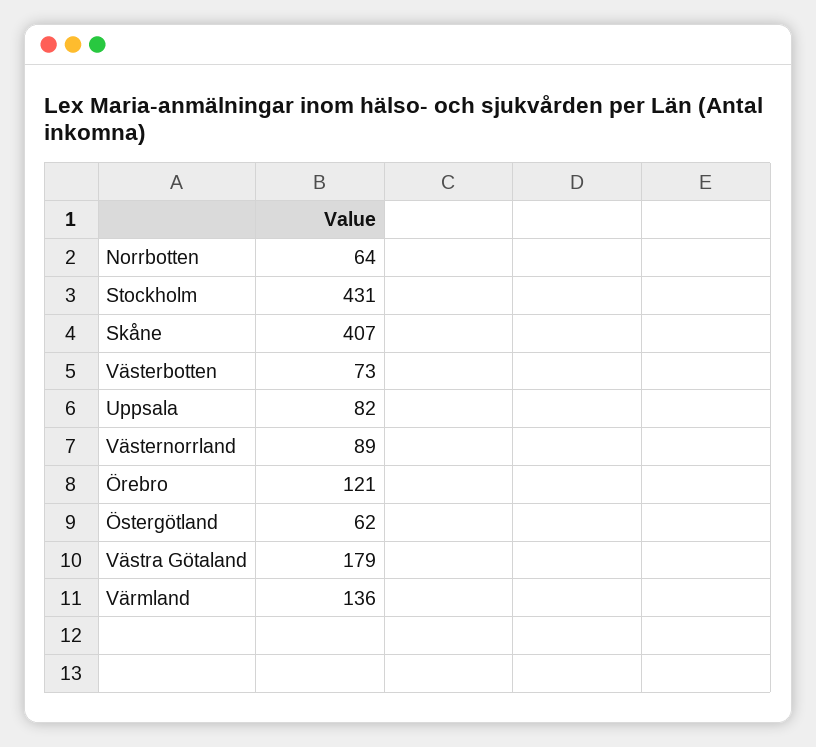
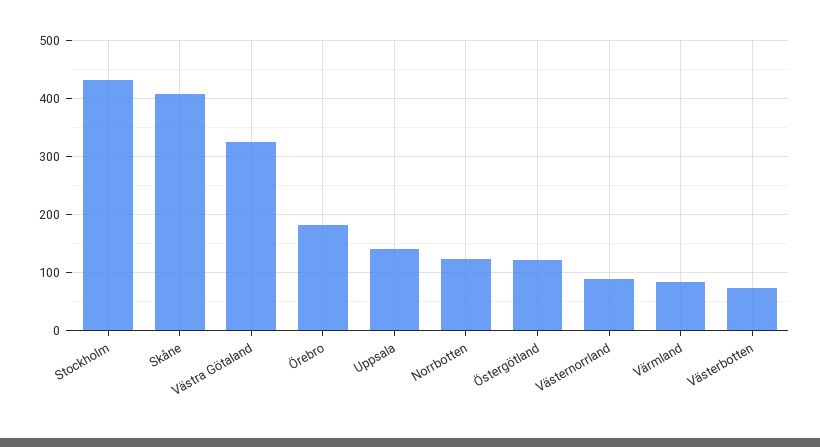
Norrbotten: 64 -> 120
Uppsala: 82 -> 140
Örebro: 121 -> 180
Östergötland: 62 -> 120
Västra Götaland: 179 -> 320
Värmland: 136 -> 80

